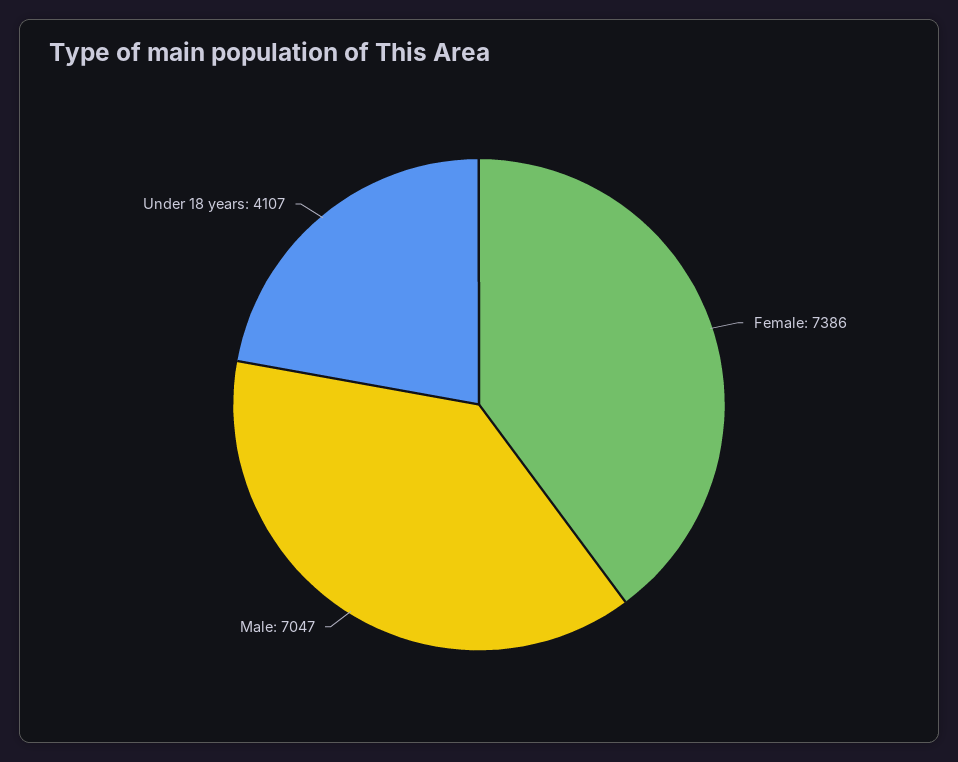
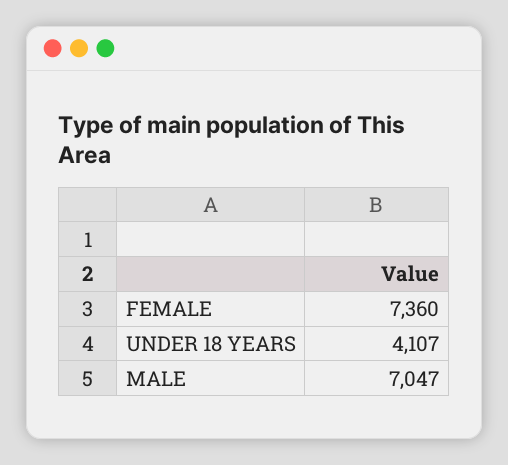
Female: 7386 -> 7360

